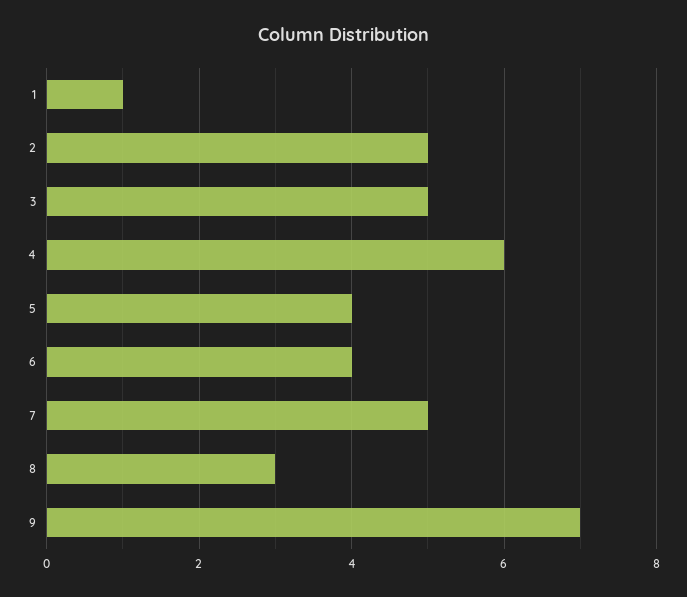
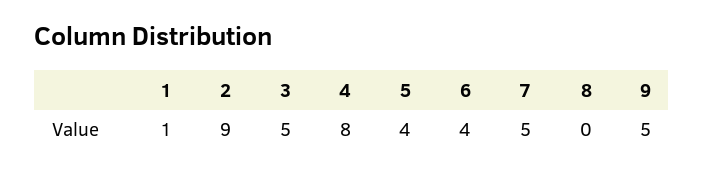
2: 5 -> 9
4: 6 -> 8
8: 3 -> 0
9: 7 -> 5

